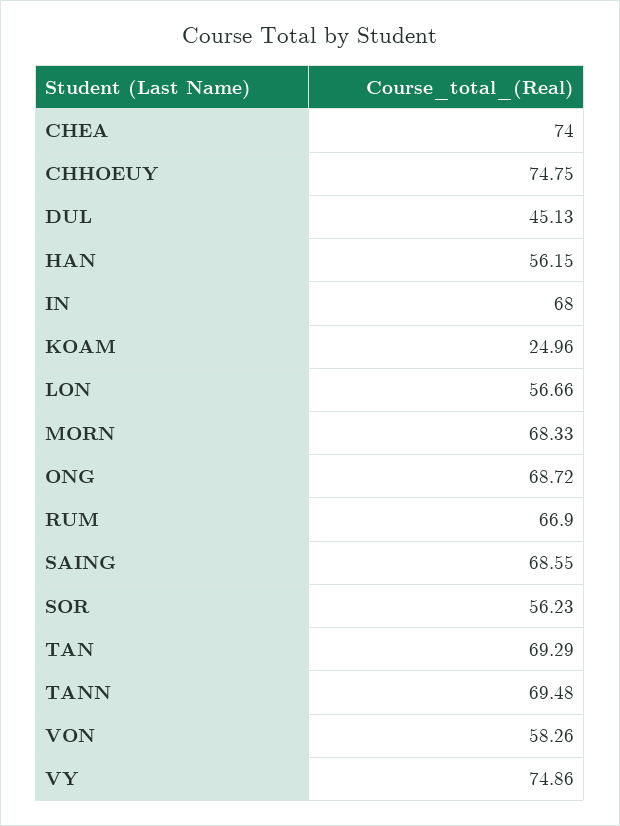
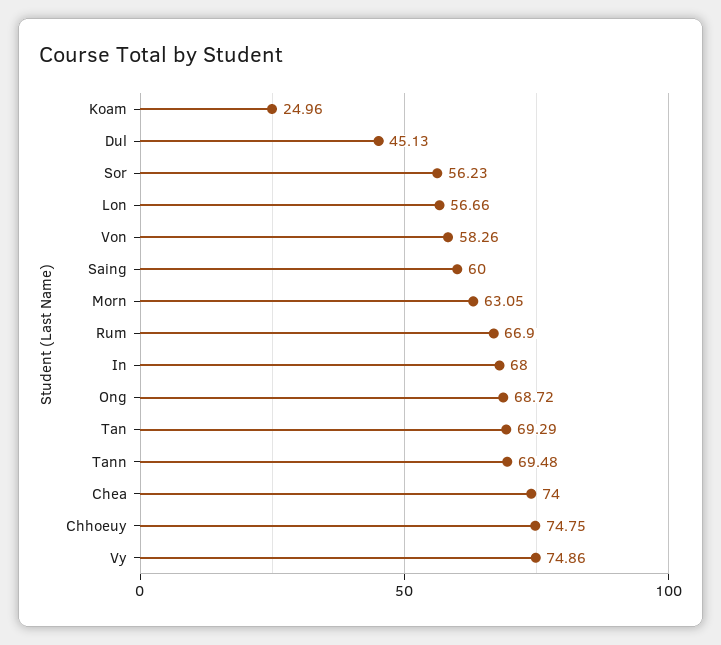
HAN: 56.15 -> none
MORN: 68.33 -> 63.05
SAING: 68.55 -> 60

